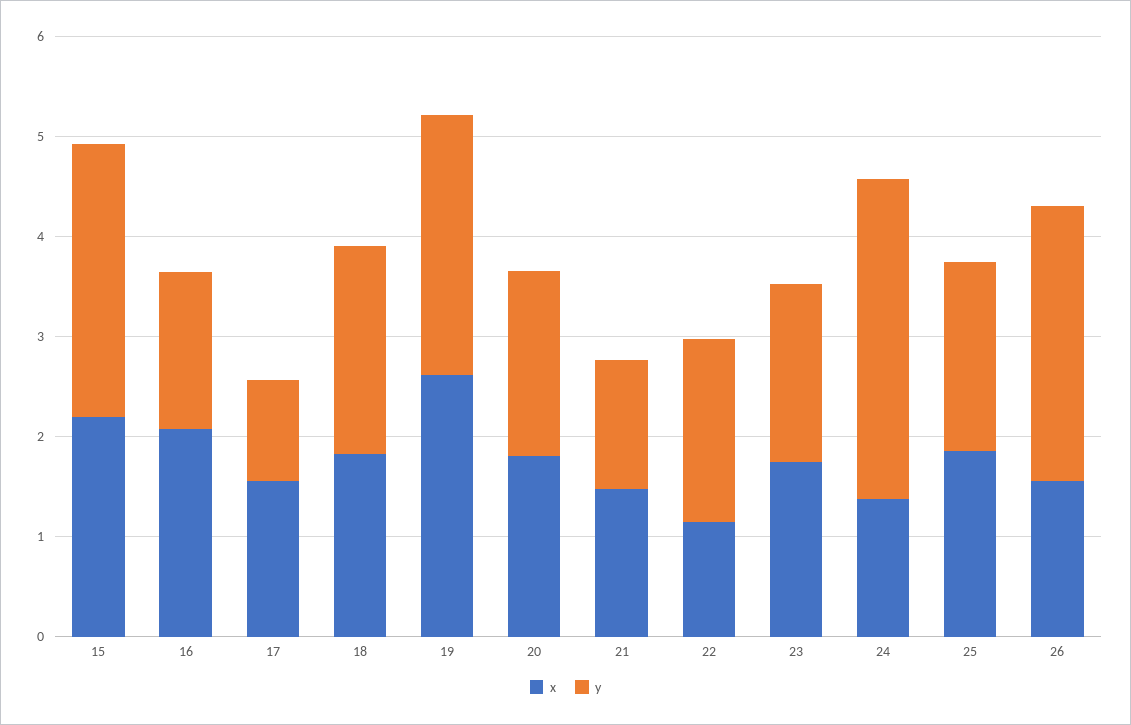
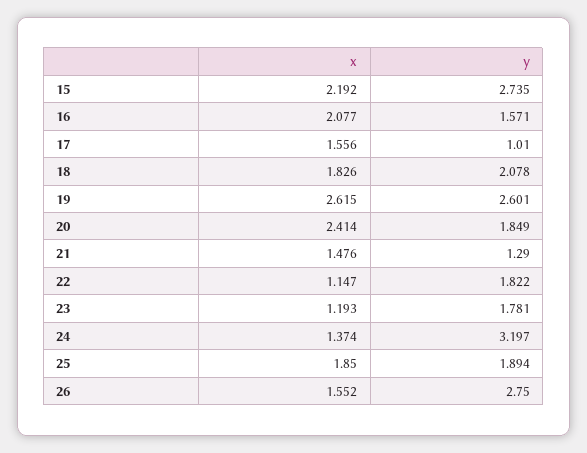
x, 20: 1.8 -> 2.414
x, 23: 1.8 -> 1.193

